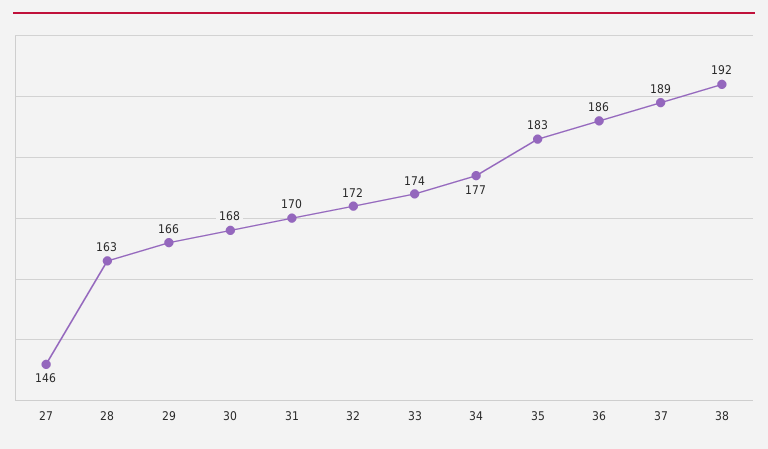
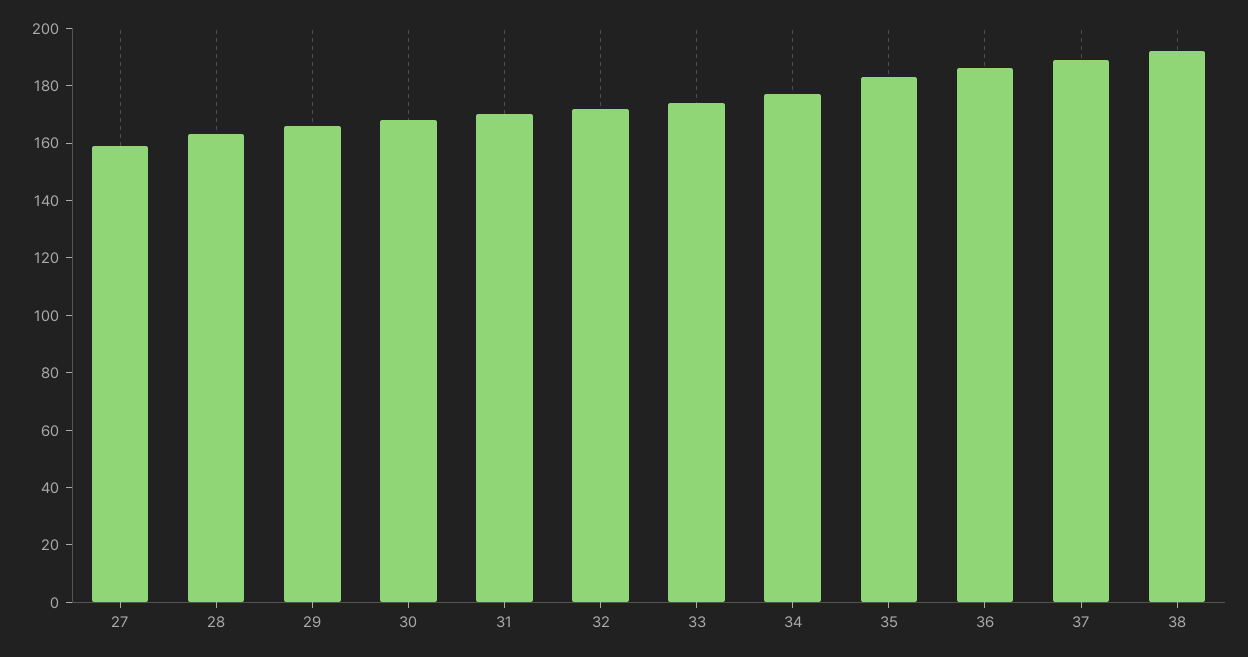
27: 146 -> 160

